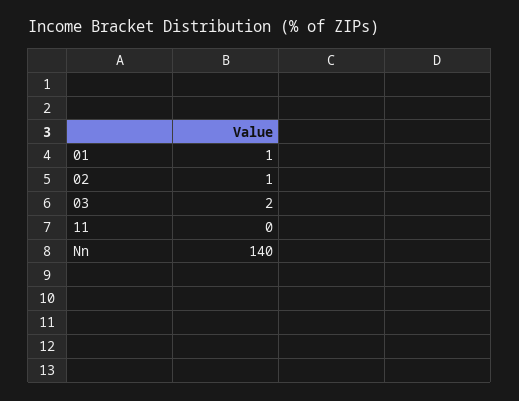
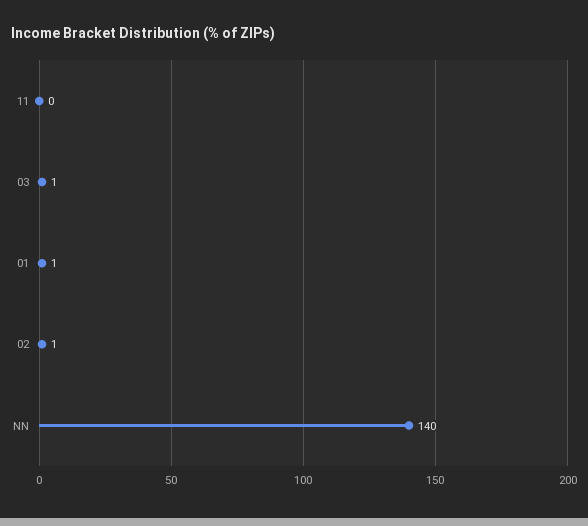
03: 2 -> 1

